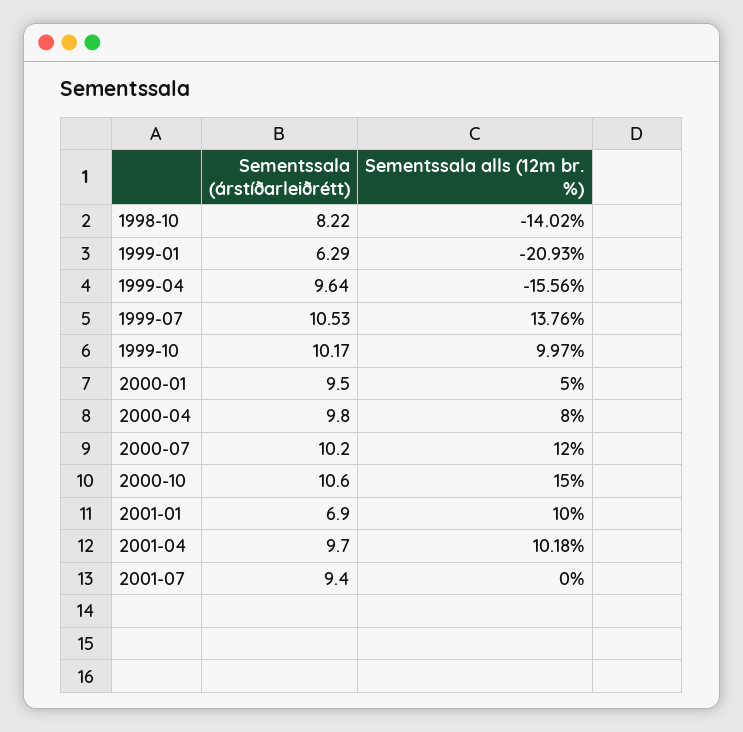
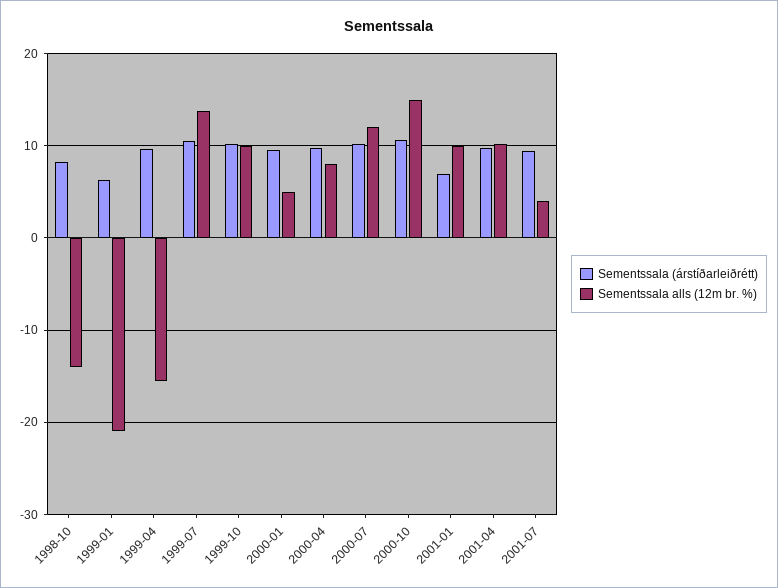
Sementssala alls (12m br. %), 2001-07: 0 -> 4

